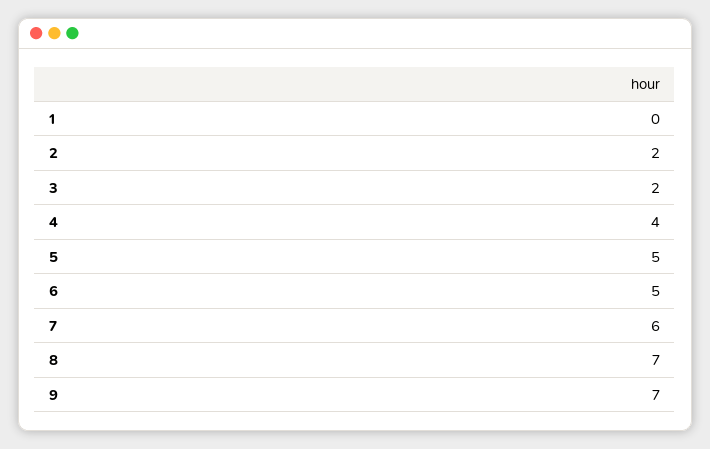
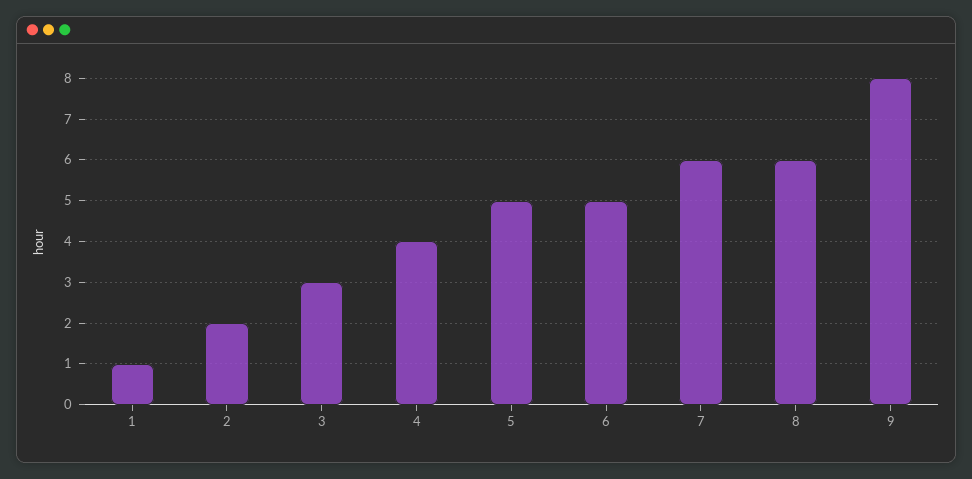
1: 0 -> 1
3: 2 -> 3
8: 7 -> 6
9: 7 -> 8

